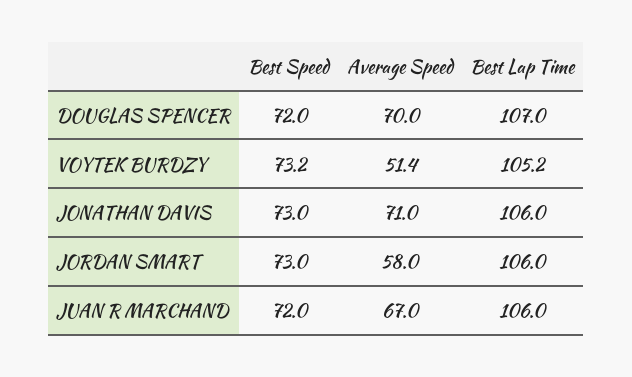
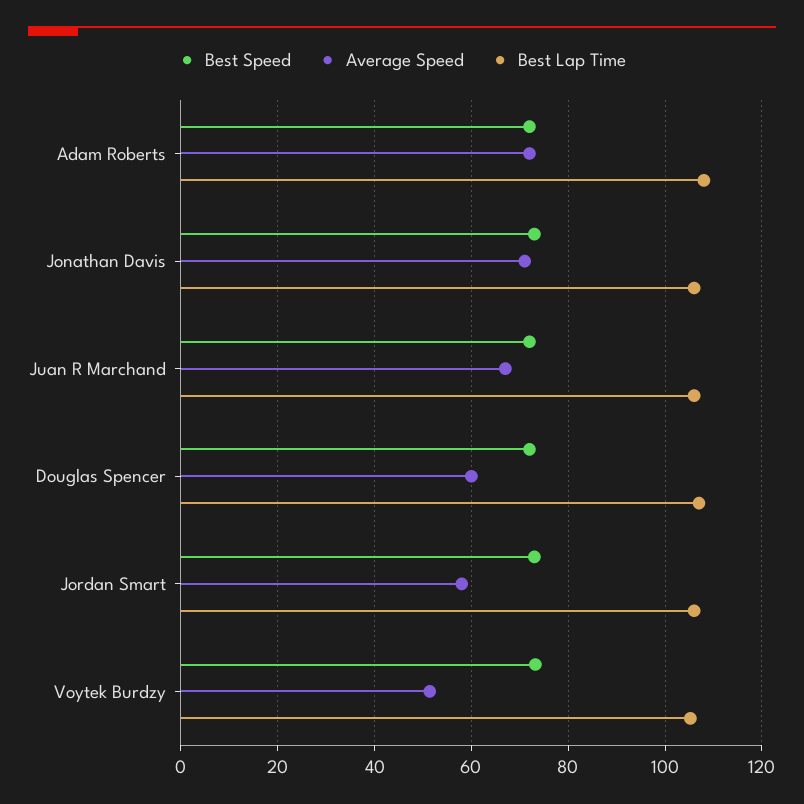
Average Speed, DOUGLAS SPENCER: 70 -> 60
Best Speed, Adam Roberts: none -> 72
Average Speed, Adam Roberts: none -> 72
Best Lap Time, Adam Roberts: none -> 108

